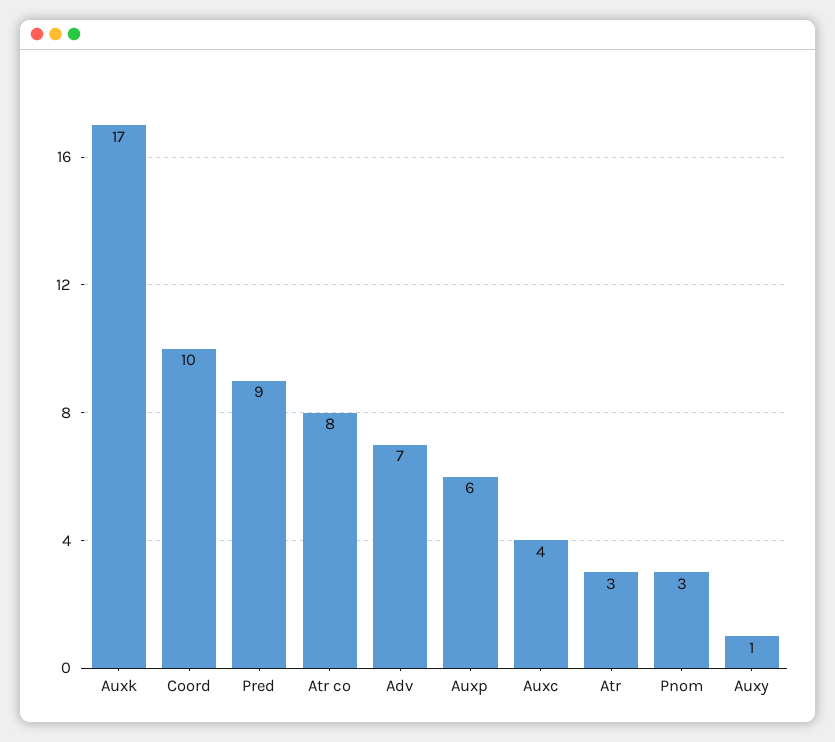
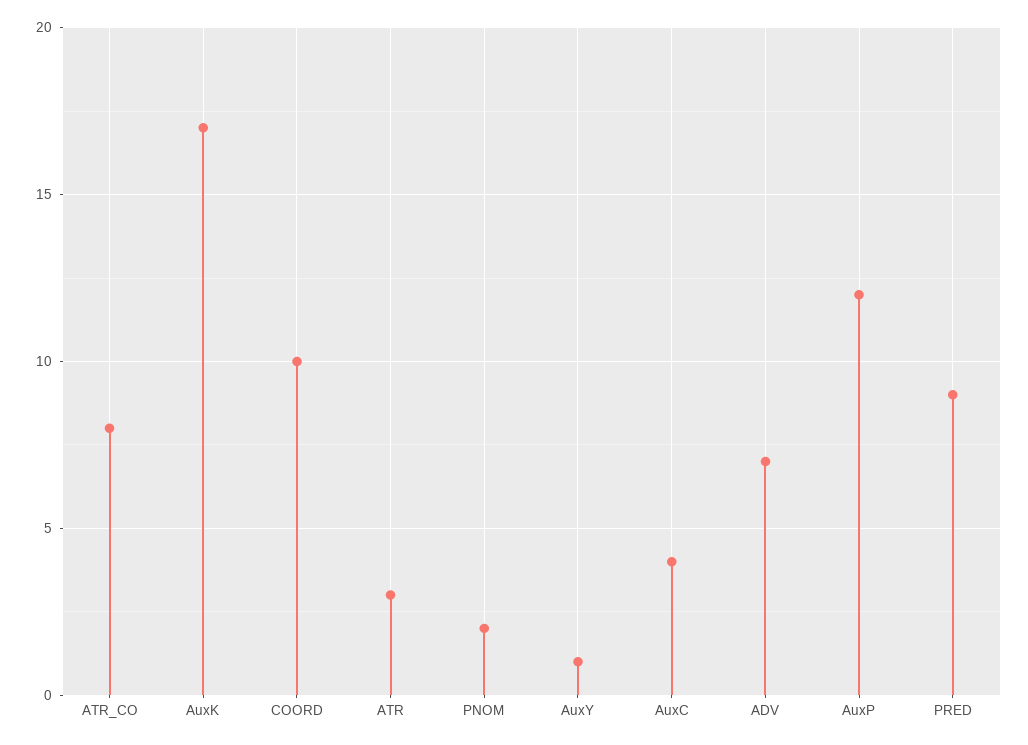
Auxp: 6 -> 12
Pnom: 3 -> 2

